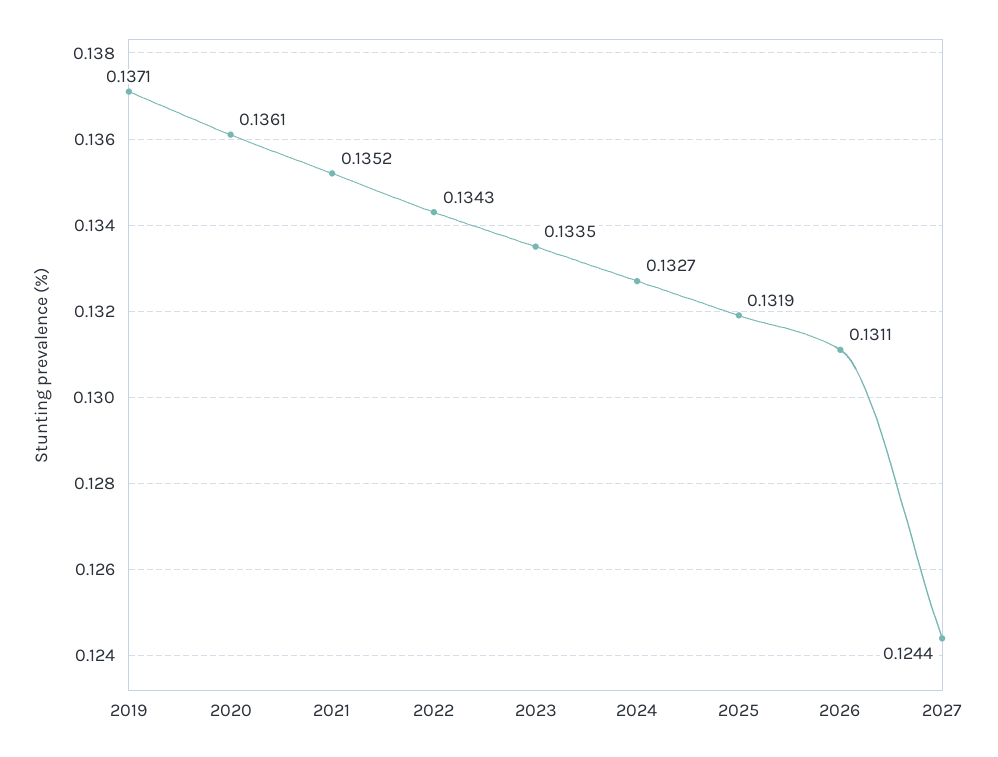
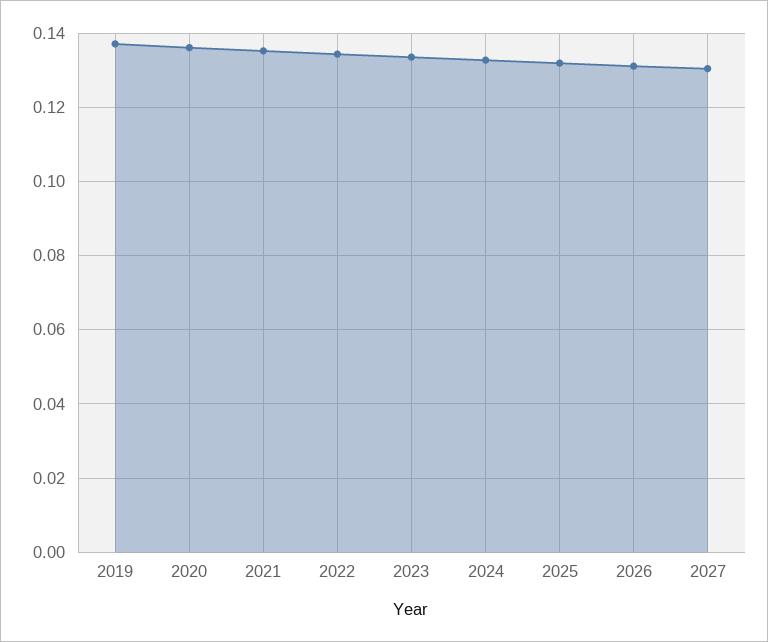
2027: 0.1244 -> 0.13

